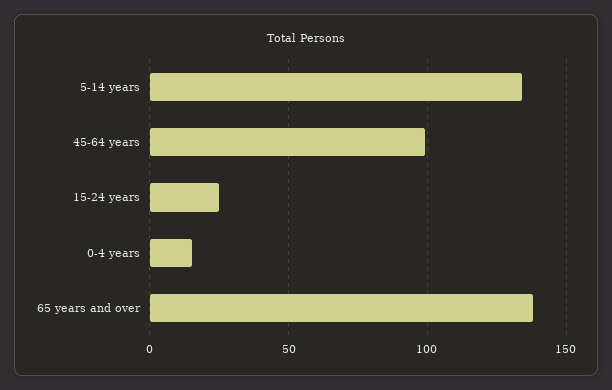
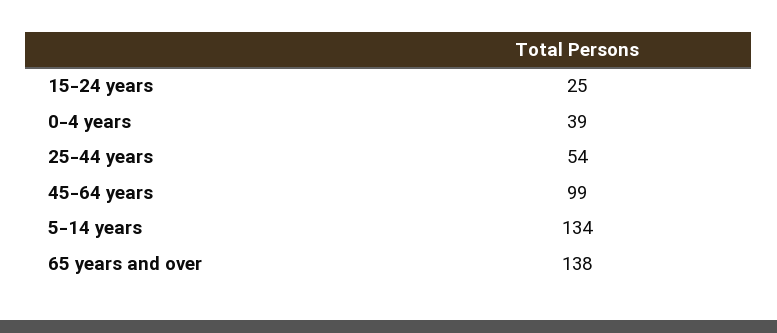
0-4 years: 15 -> 39
25-44 years: none -> 54

